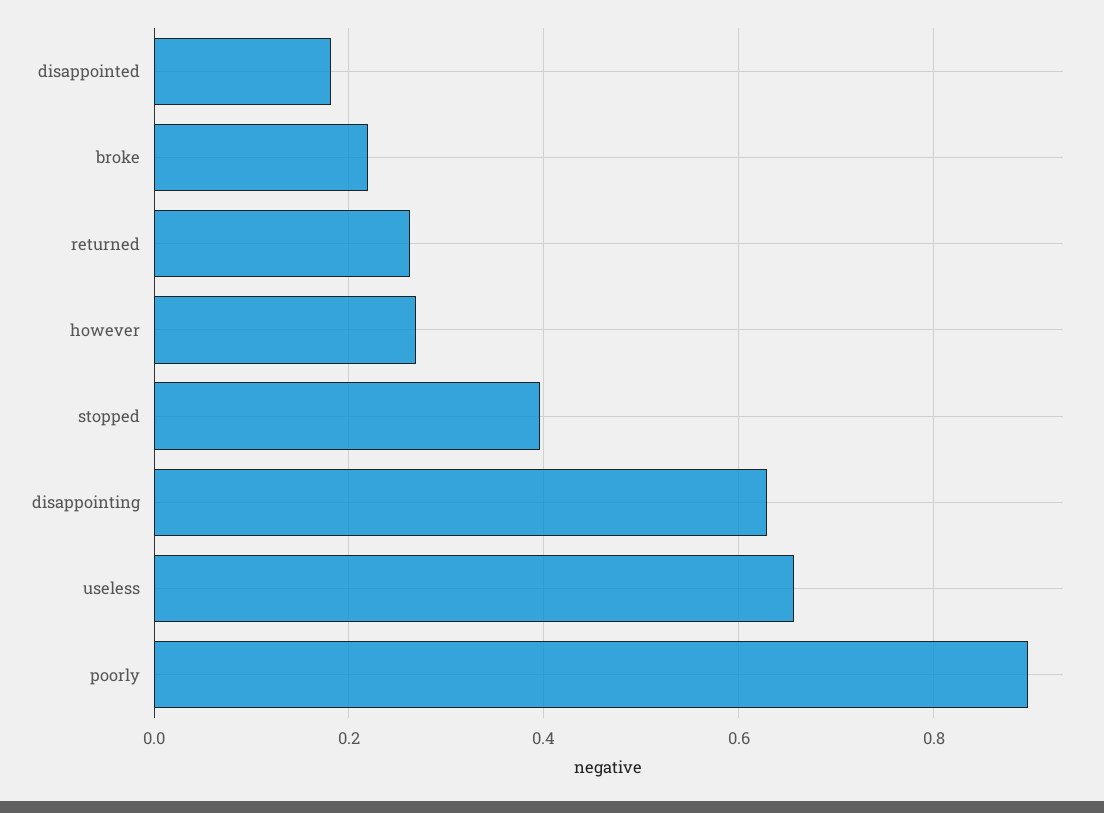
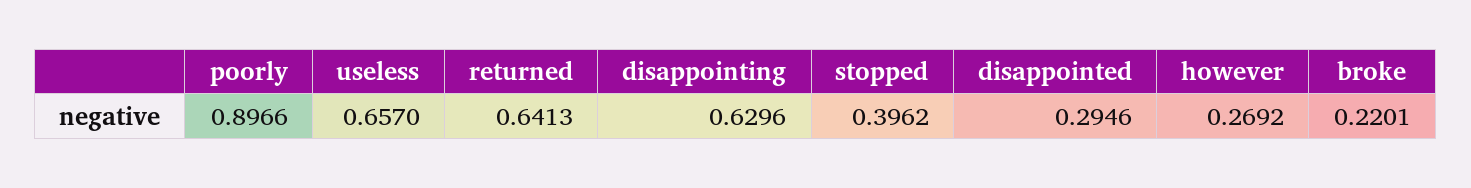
disappointed: 0.18 -> 0.2946
returned: 0.26 -> 0.6413

